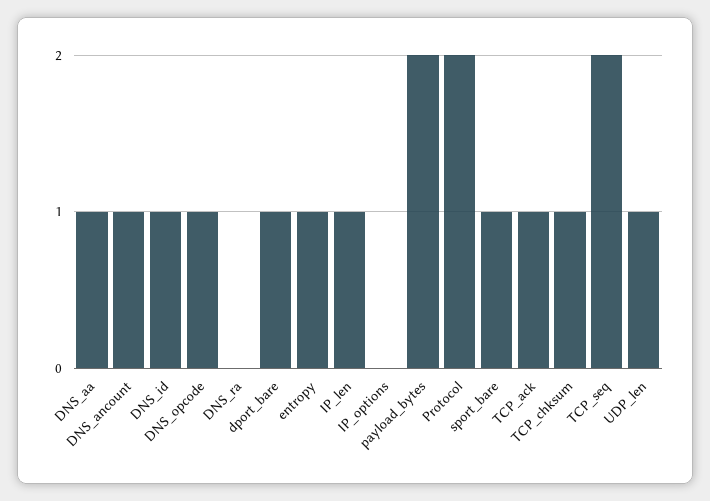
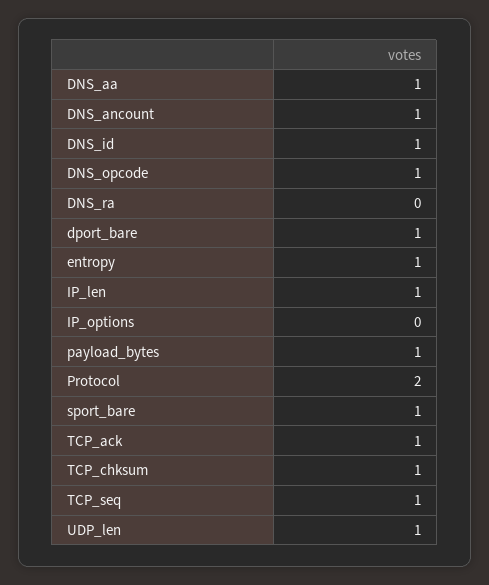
payload_bytes: 2 -> 1
TCP_seq: 2 -> 1

